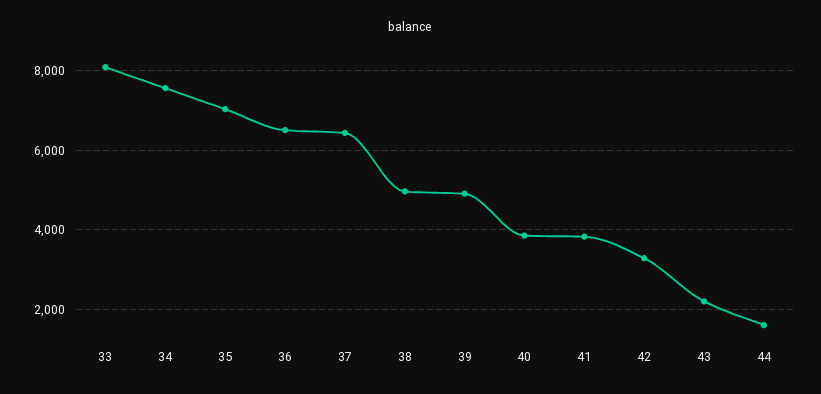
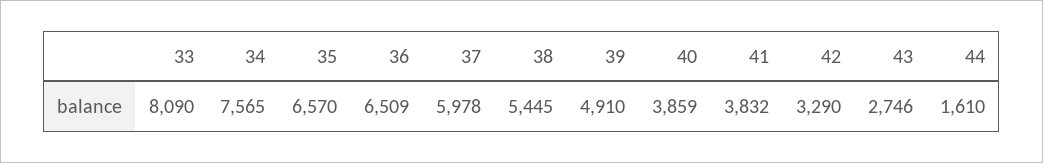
35: 7000 -> 6570
37: 6400 -> 5978
38: 5000 -> 5445
43: 2200 -> 2746

